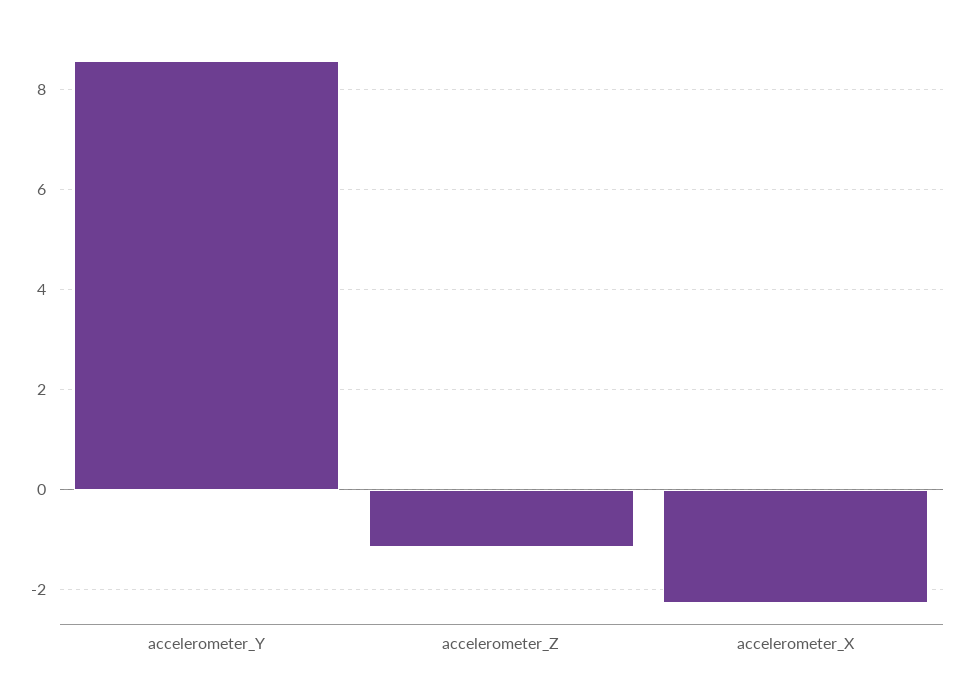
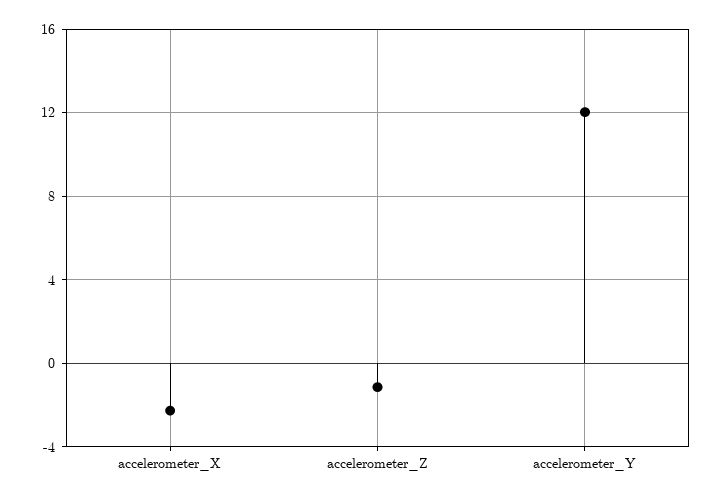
accelerometer_Y: 8.6 -> 12

